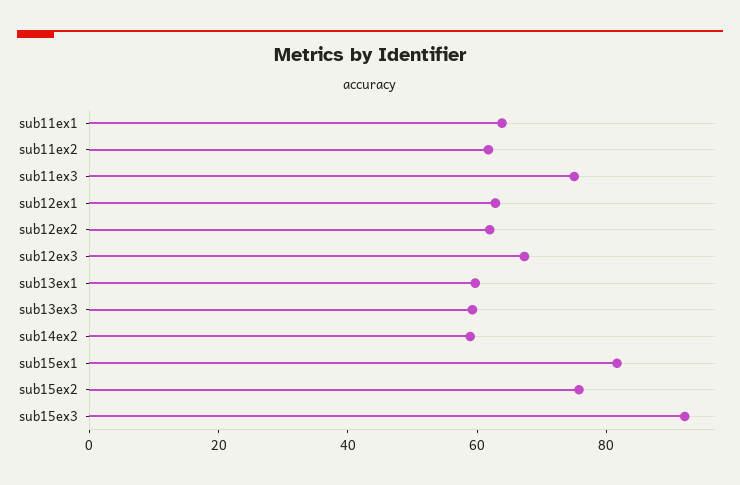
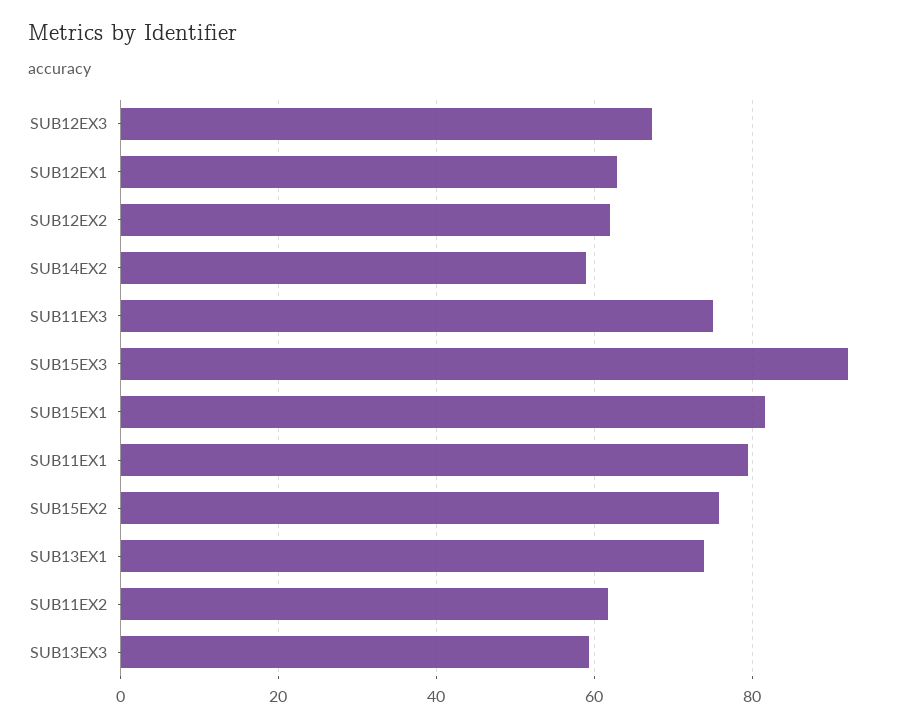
sub11ex1: 65 -> 80
sub13ex1: 60 -> 74

